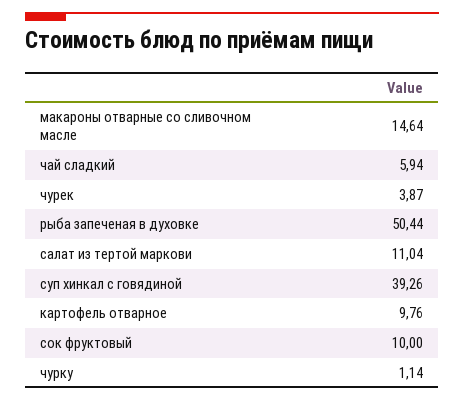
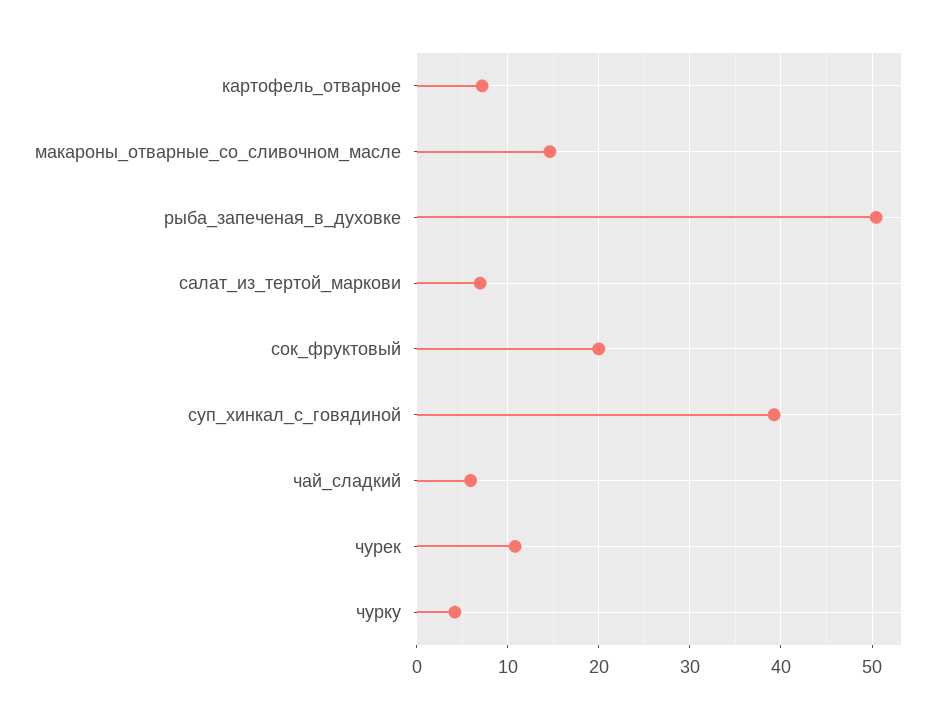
чурек: 3.87 -> 11
салат из тертой маркови: 11.04 -> 7
картофель отварное: 9.76 -> 7
сок фруктовый: 10 -> 20
чурку: 1.14 -> 4

